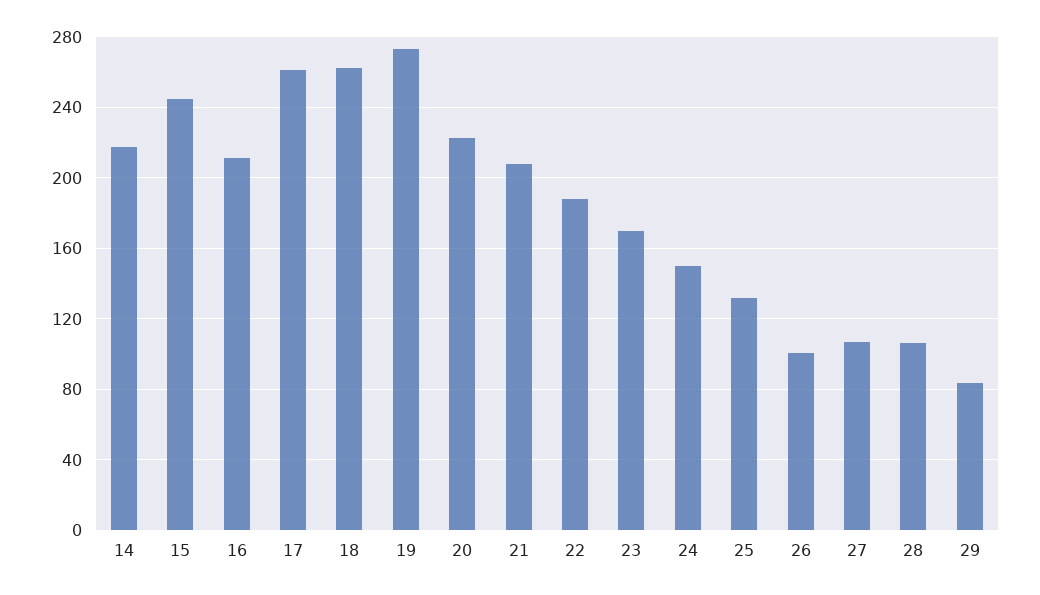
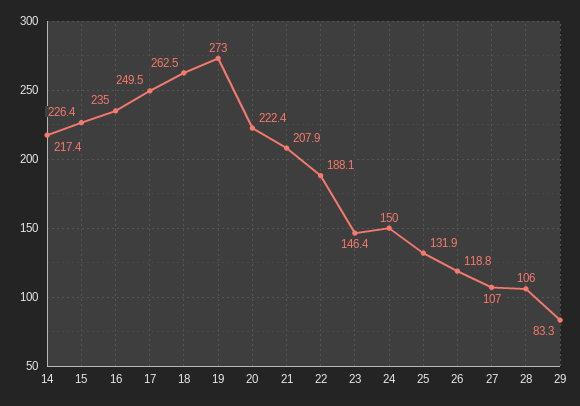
15: 245 -> 226.4
16: 210 -> 235
17: 260 -> 249.5
23: 170 -> 146.4
26: 100 -> 118.8

